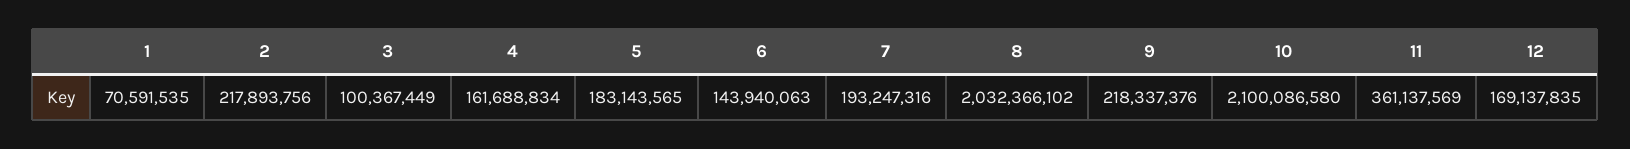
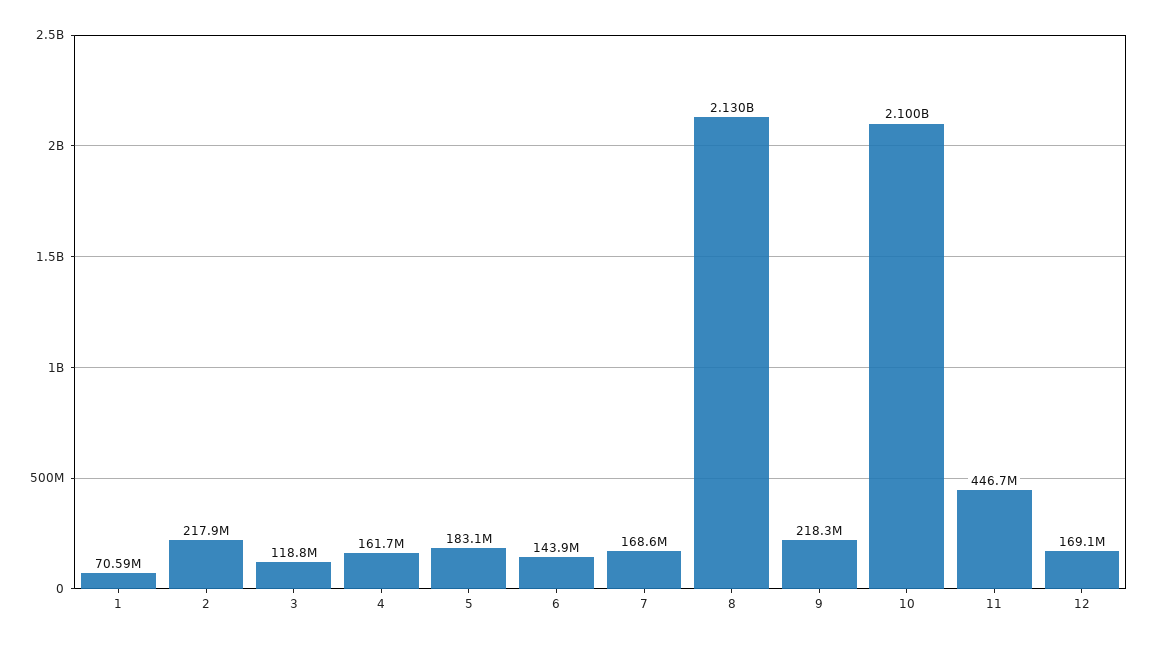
3: 100367449 -> 118800000
7: 193247316 -> 168600000
8: 2032366102 -> 2130000000
11: 361137569 -> 446700000

